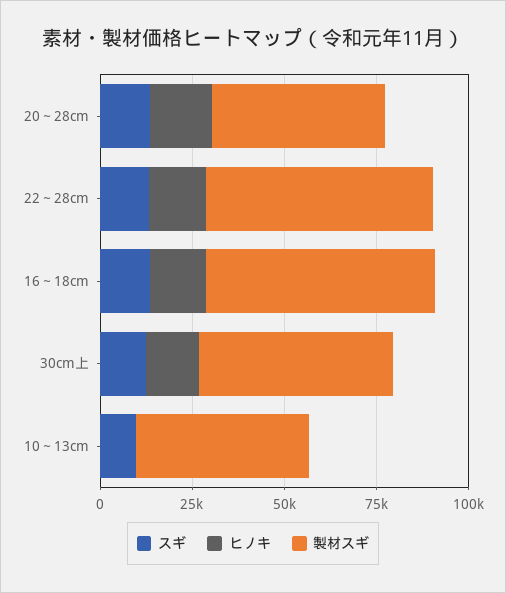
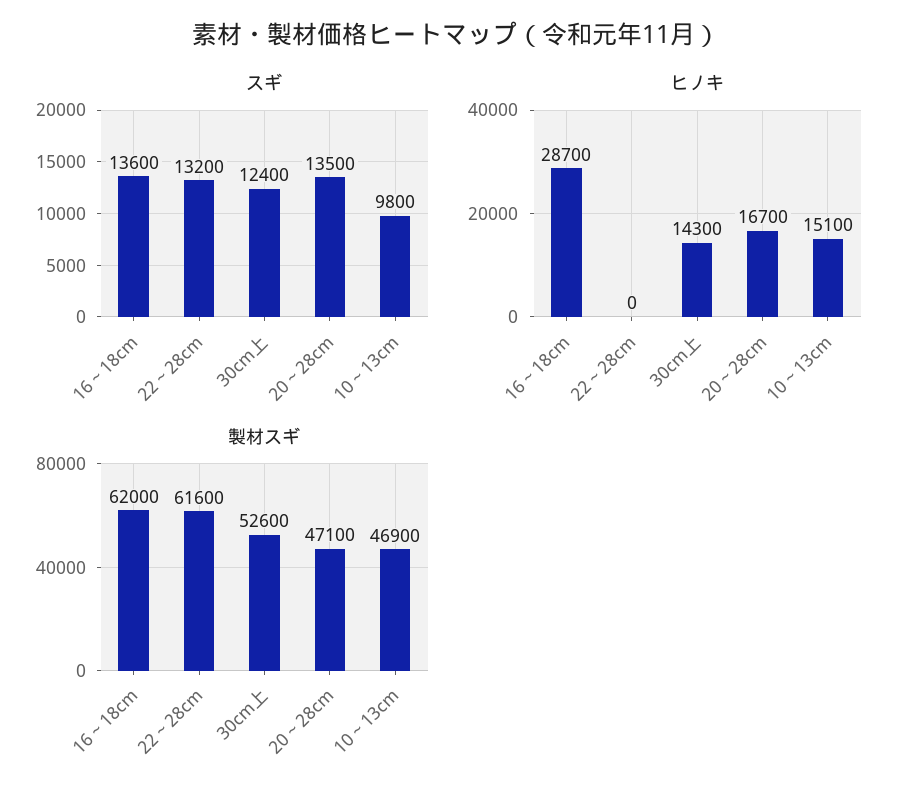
ヒノキ, 22～28cm: 15000 -> 0
ヒノキ, 16～18cm: 15000 -> 28700
ヒノキ, 10～13cm: 0 -> 15100

